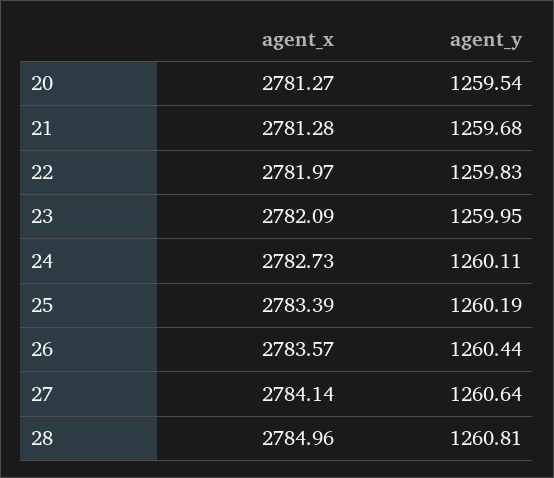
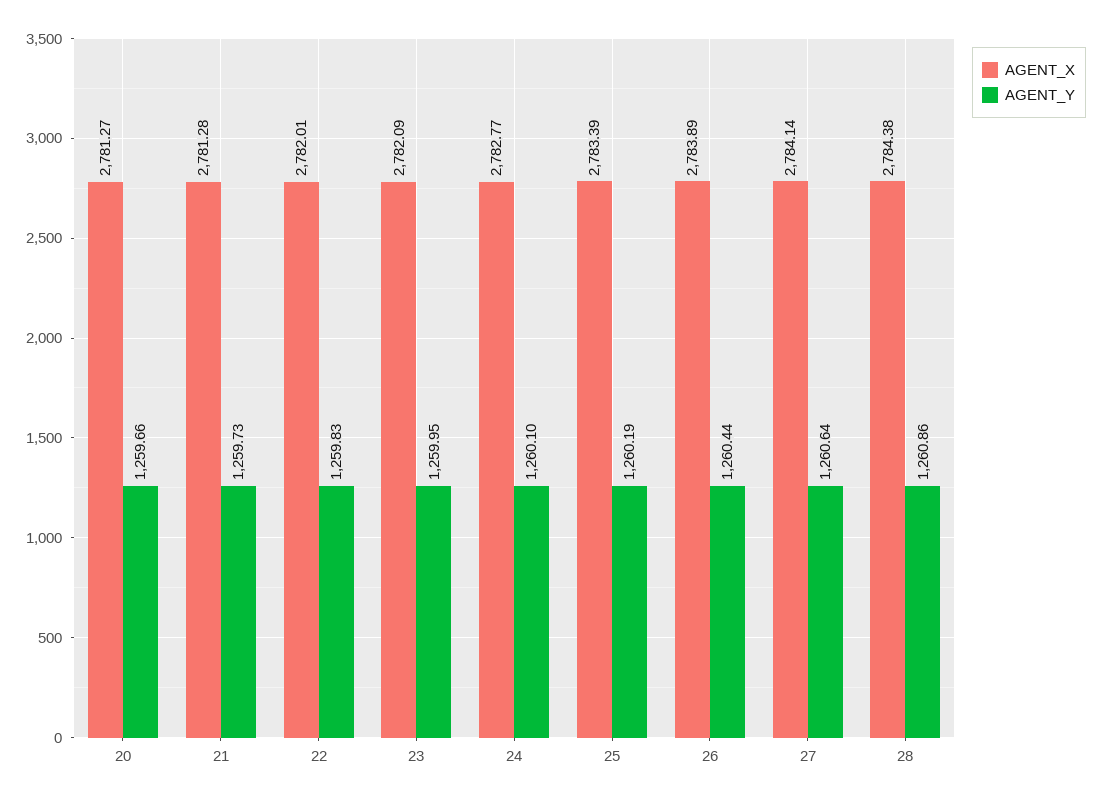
agent_y, 20: 1259.54 -> 1259.66
agent_y, 21: 1259.68 -> 1259.73
agent_x, 22: 2781.97 -> 2782.01
agent_x, 24: 2782.73 -> 2782.77
agent_y, 24: 1260.11 -> 1260.1
agent_x, 26: 2783.57 -> 2783.89
agent_x, 28: 2784.96 -> 2784.38
agent_y, 28: 1260.81 -> 1260.86

